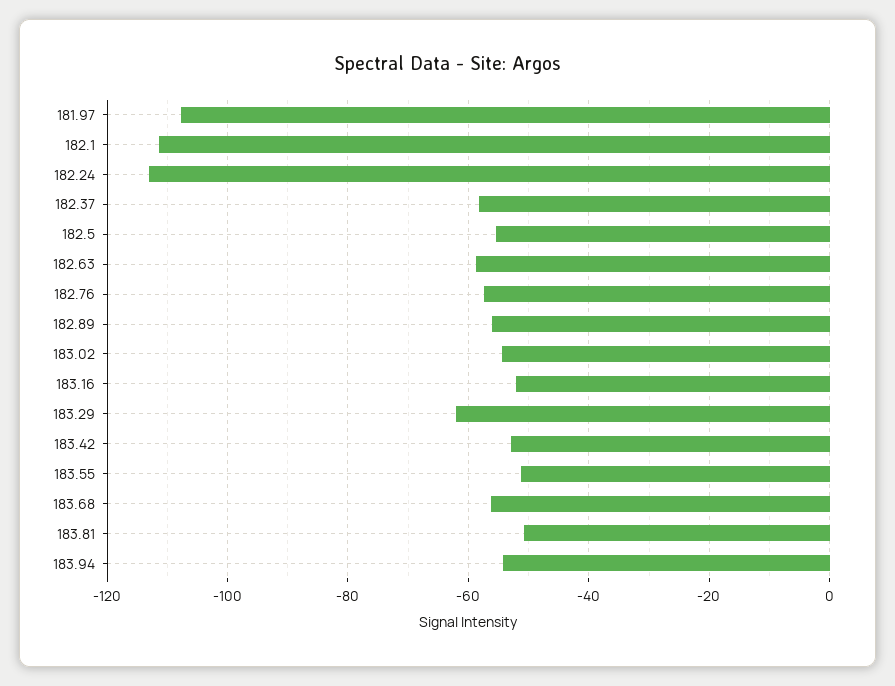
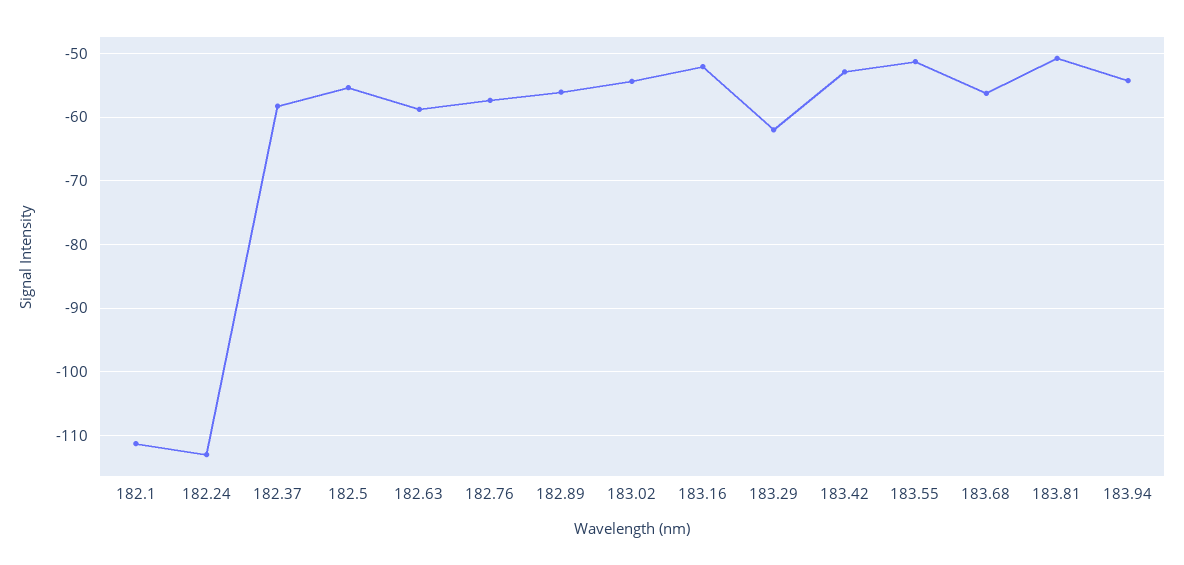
181.97: -108 -> none

